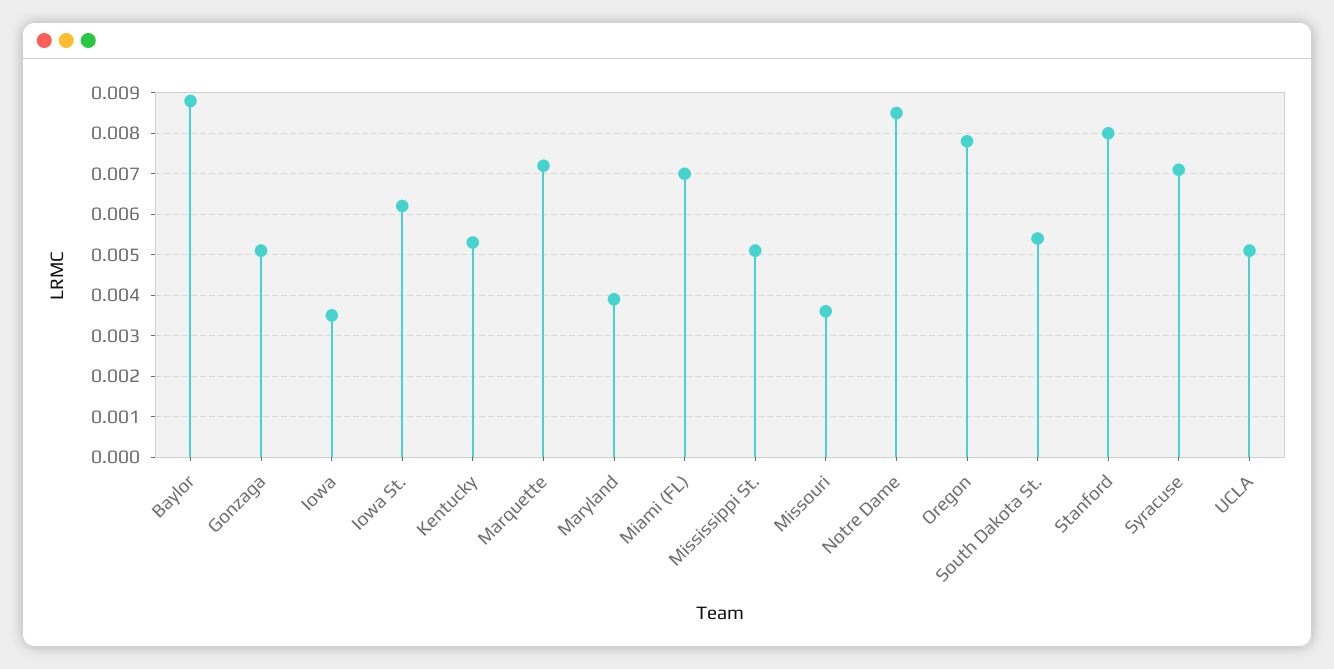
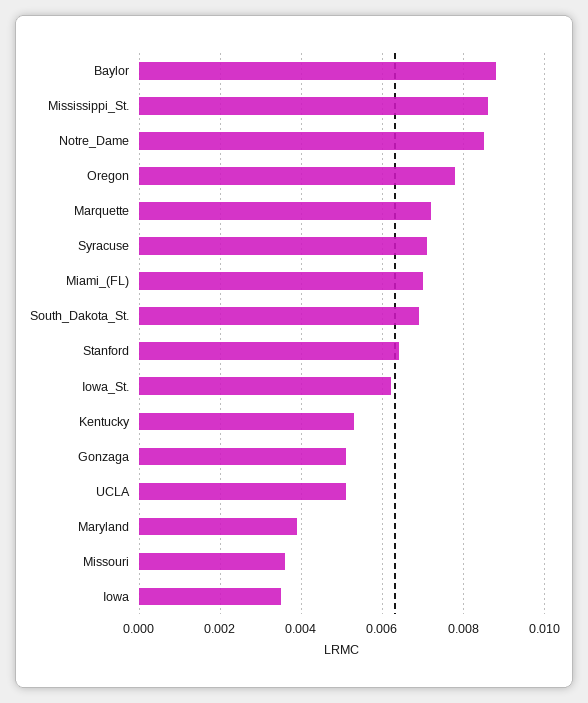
Mississippi St.: 0.005 -> 0.0085
South Dakota St.: 0.0055 -> 0.007
Stanford: 0.008 -> 0.0065

